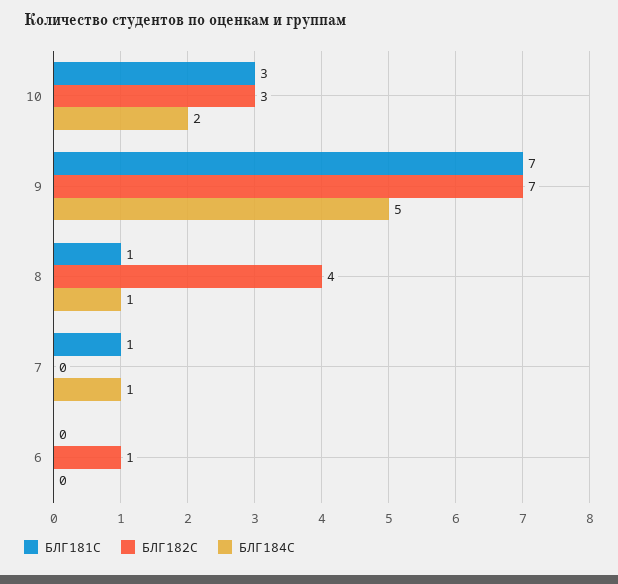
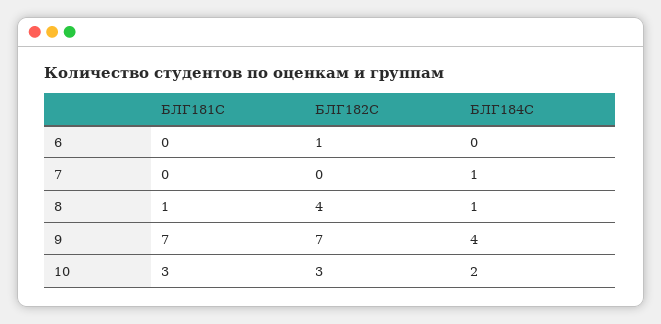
БЛГ184С, 9: 5 -> 4
БЛГ181С, 7: 1 -> 0

